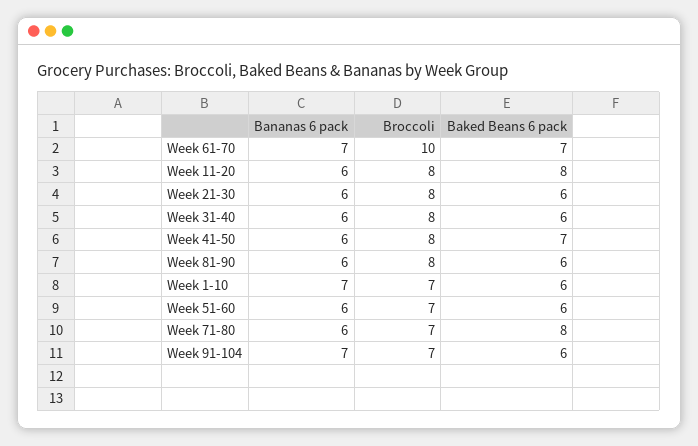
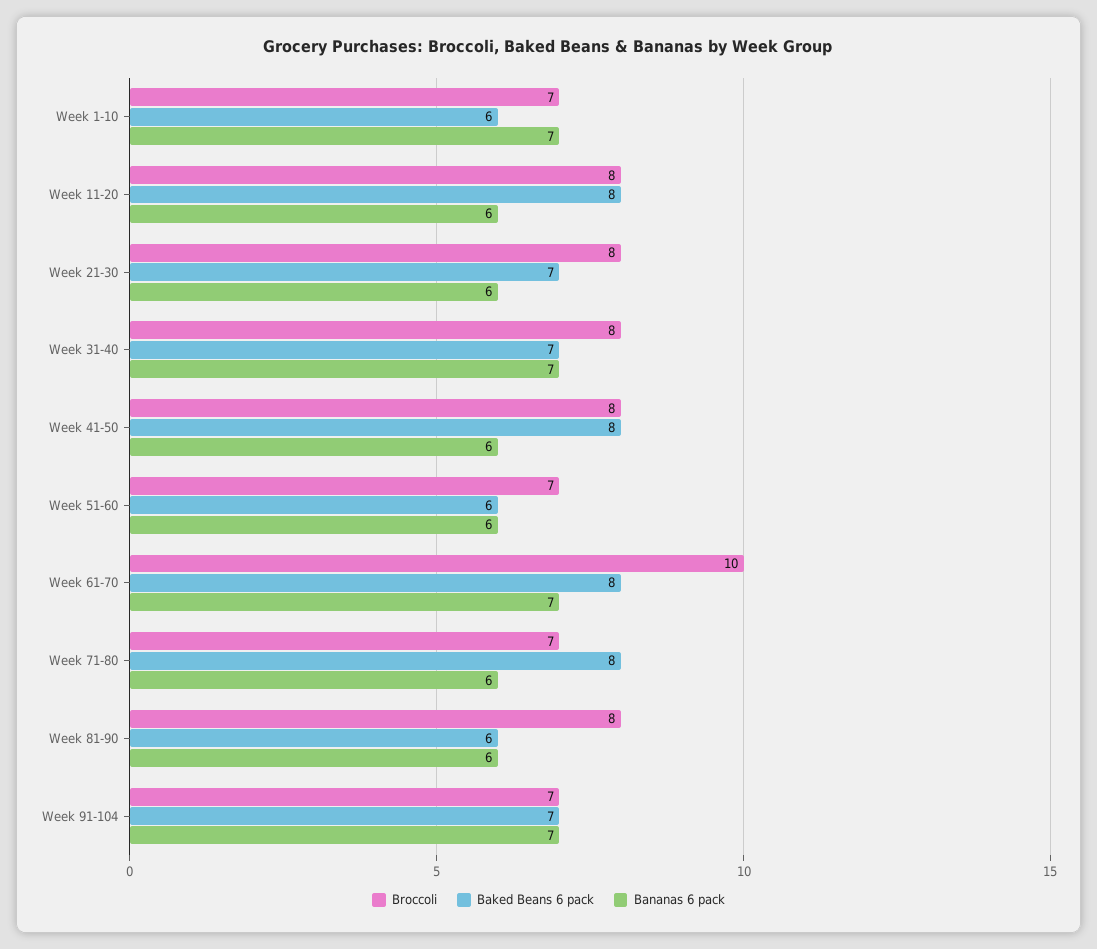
Baked Beans 6 pack, Week 61-70: 7 -> 8
Baked Beans 6 pack, Week 21-30: 6 -> 7
Bananas 6 pack, Week 31-40: 6 -> 7
Baked Beans 6 pack, Week 31-40: 6 -> 7
Baked Beans 6 pack, Week 41-50: 7 -> 8
Baked Beans 6 pack, Week 91-104: 6 -> 7

